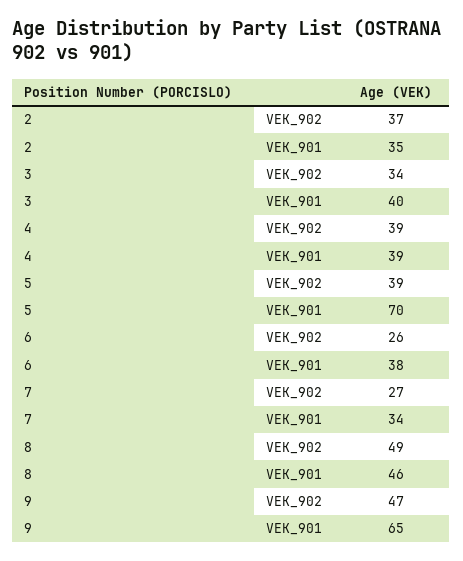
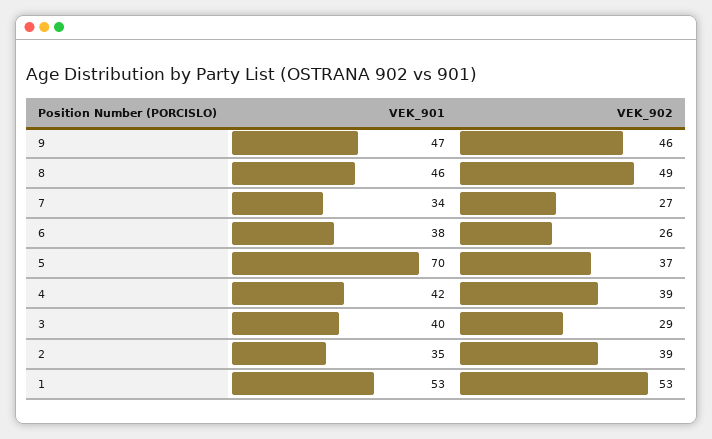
2, VEK_902: 37 -> 39
3, VEK_902: 34 -> 29
4, VEK_901: 39 -> 42
5, VEK_902: 39 -> 37
9, VEK_902: 47 -> 46
9, VEK_901: 65 -> 47
1, VEK_901: none -> 53
1, VEK_902: none -> 53

